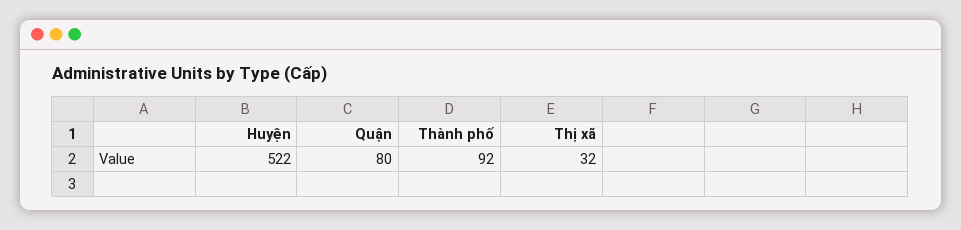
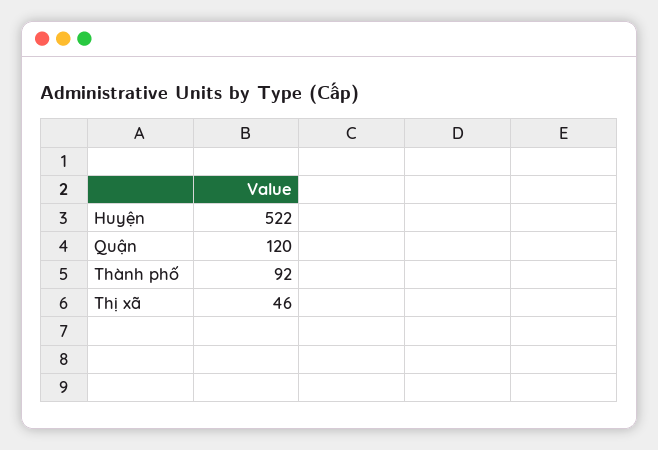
Quận: 80 -> 120
Thị xã: 32 -> 46

